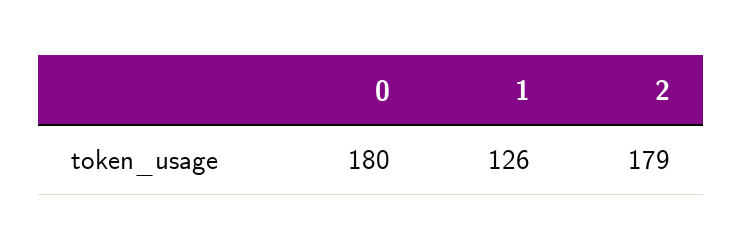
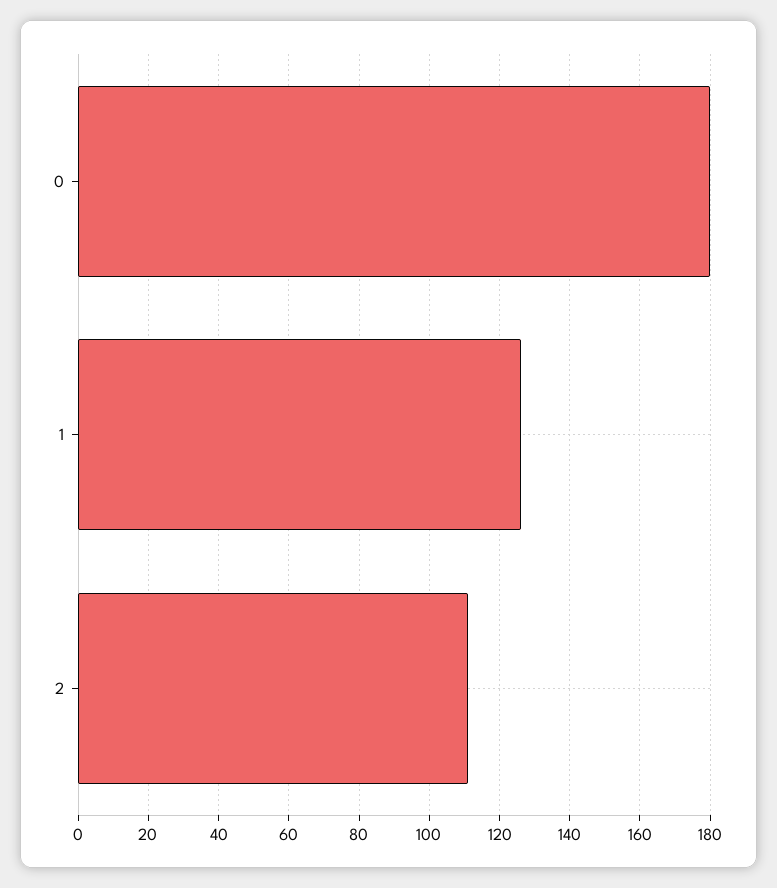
2: 179 -> 110

